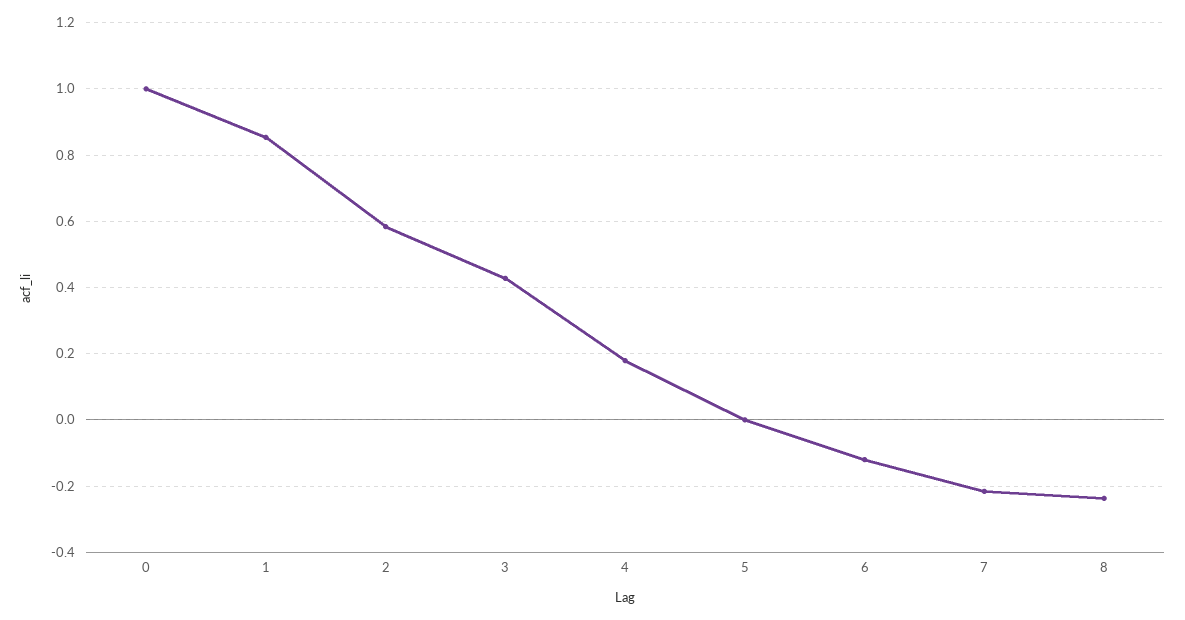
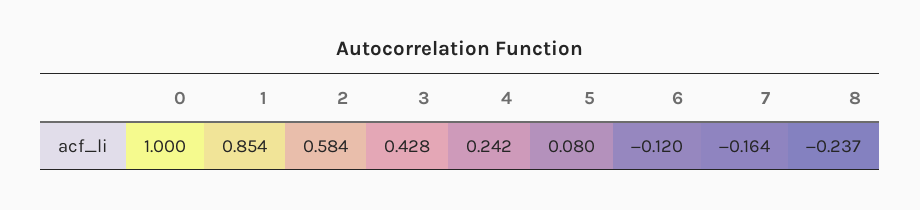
4: 0.18 -> 0.242
5: 0 -> 0.08
7: -0.22 -> -0.164

